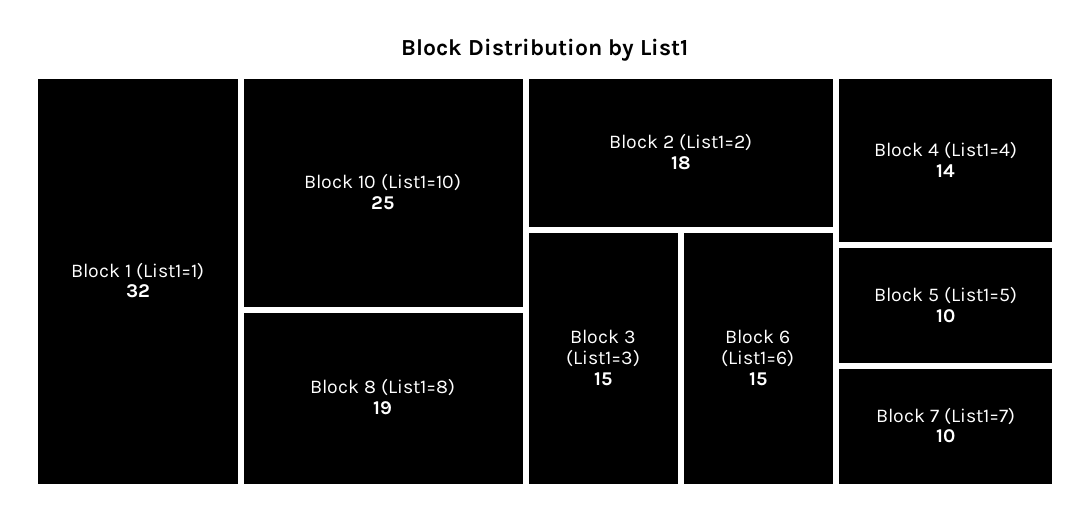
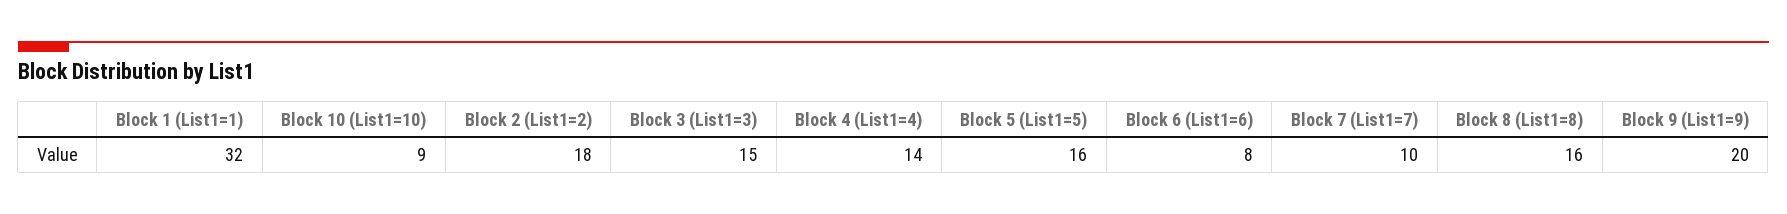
Block 10 (List1=10): 25 -> 9
Block 8 (List1=8): 19 -> 16
Block 6 (List1=6): 15 -> 8
Block 5 (List1=5): 10 -> 16
Block 9 (List1=9): none -> 20

